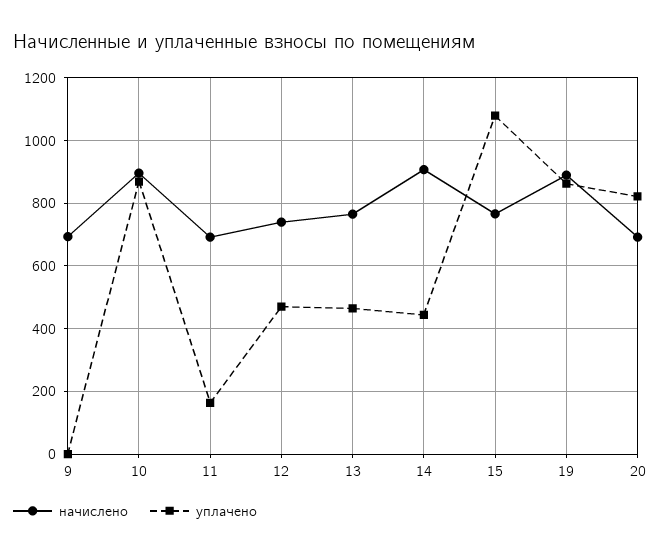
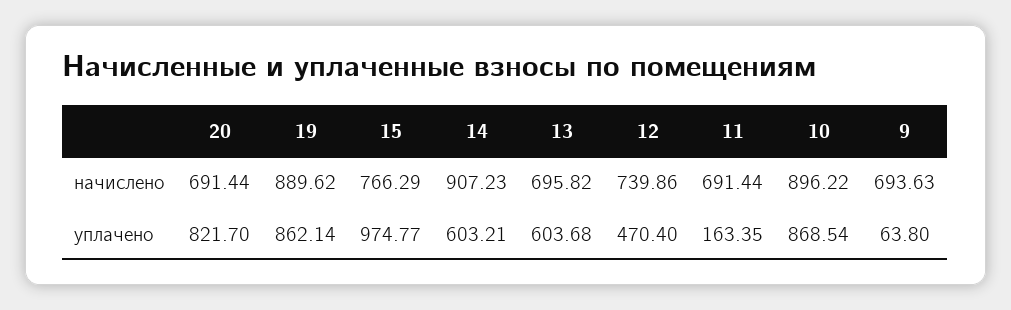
уплачено, 9: 0 -> 63.8
начислено, 13: 760 -> 695.82
уплачено, 13: 460 -> 603.68
уплачено, 14: 440 -> 603.21
уплачено, 15: 1080 -> 974.77

